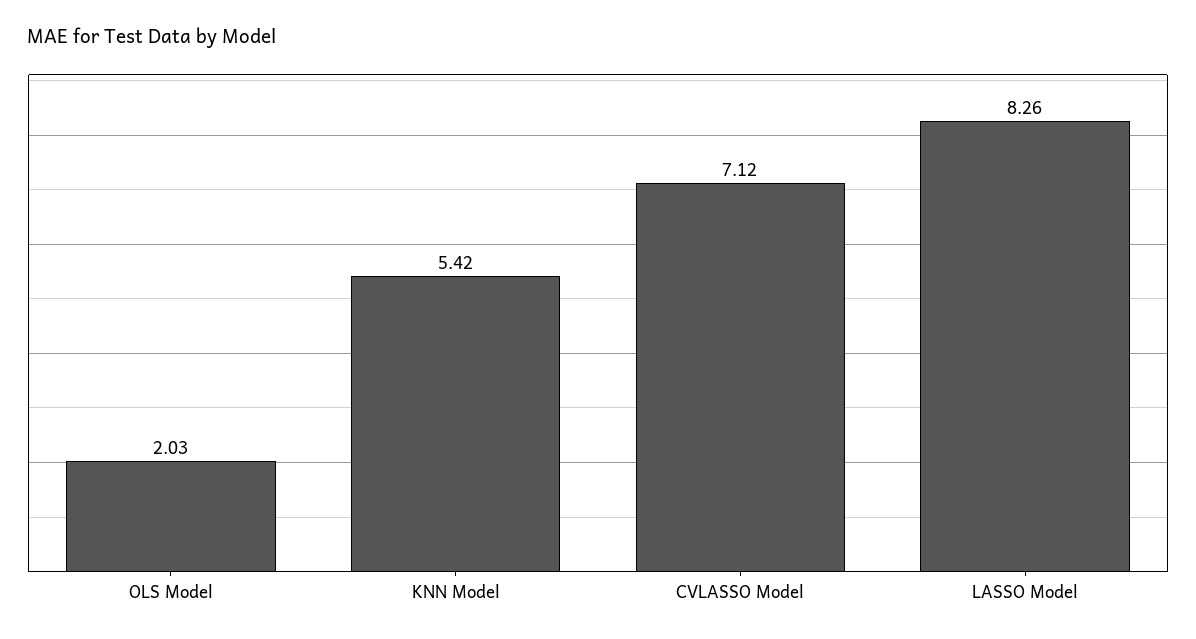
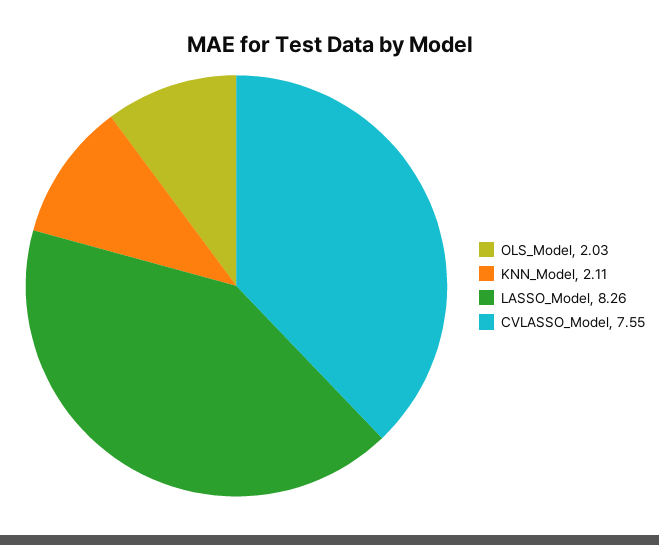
KNN Model: 5.42 -> 2.11
CVLASSO Model: 7.12 -> 7.55

